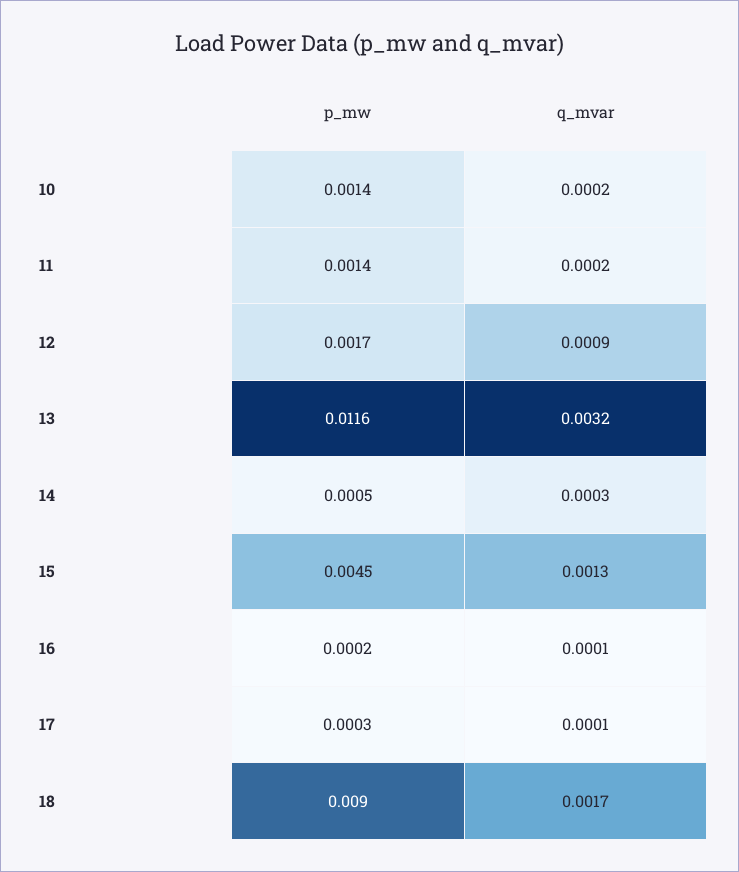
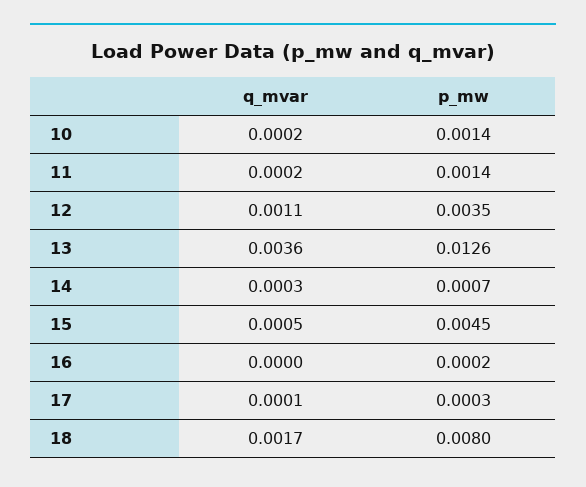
p_mw, 12: 0.0017 -> 0.0035
q_mvar, 12: 0.0009 -> 0.0011
p_mw, 13: 0.0116 -> 0.0126
q_mvar, 13: 0.0032 -> 0.0036
p_mw, 14: 0.0005 -> 0.0007
q_mvar, 15: 0.0013 -> 0.0005
q_mvar, 16: 0.0001 -> 0
p_mw, 18: 0.009 -> 0.008

